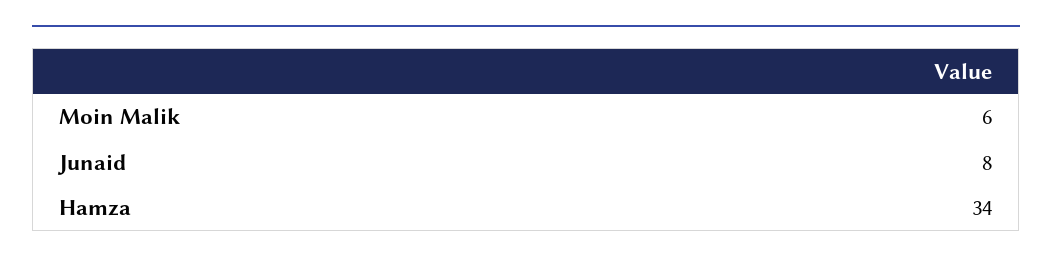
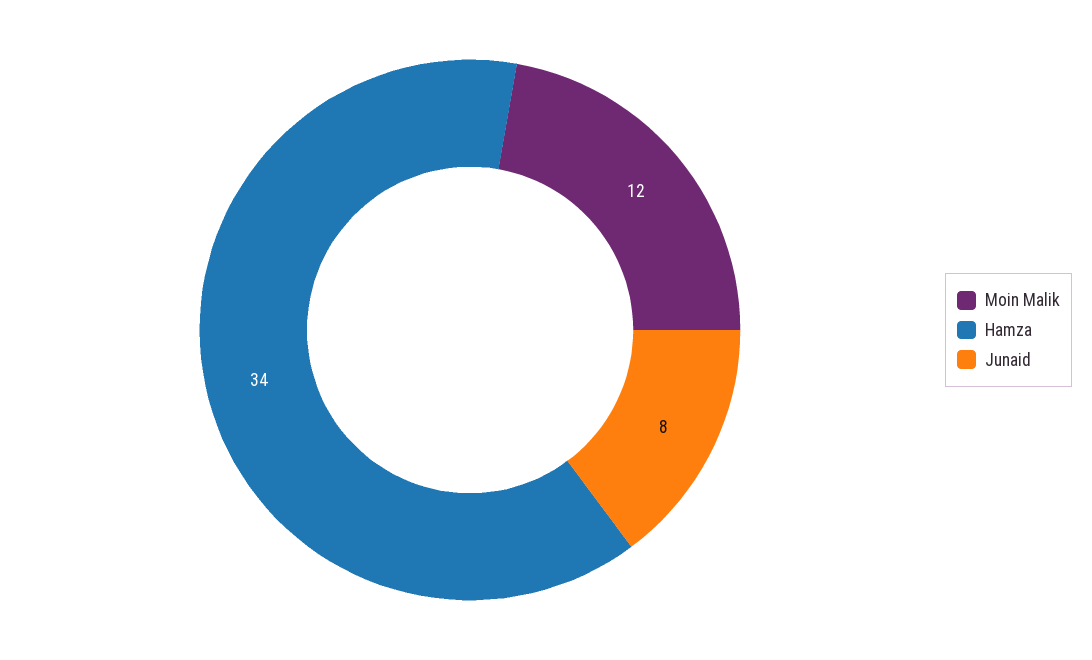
Moin Malik: 6 -> 12

